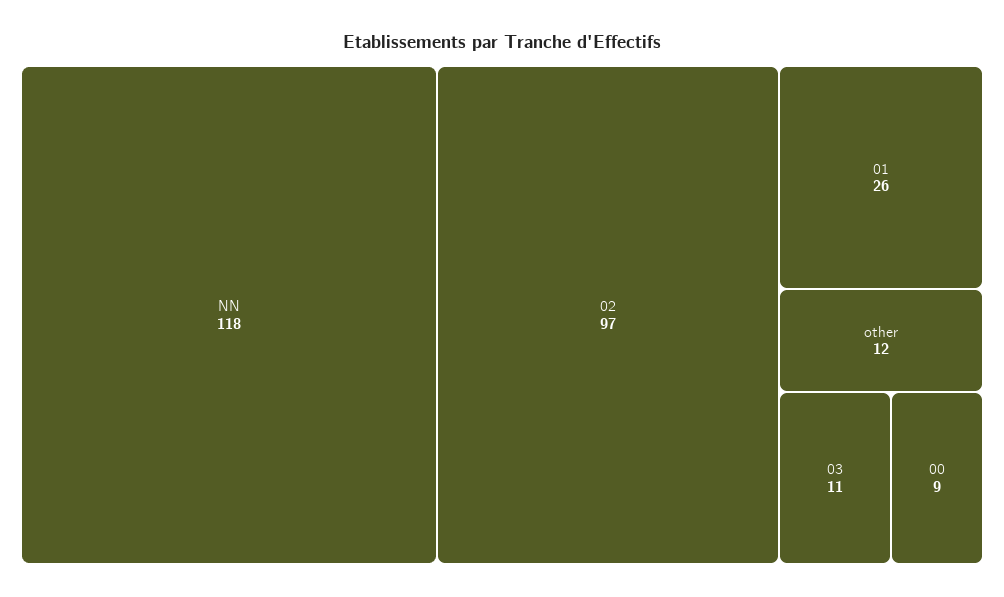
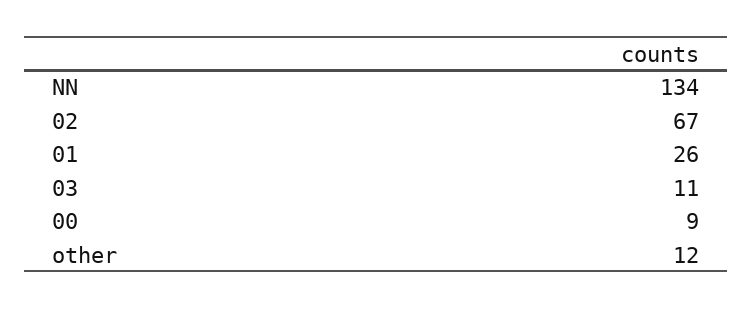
NN: 118 -> 134
02: 97 -> 67

